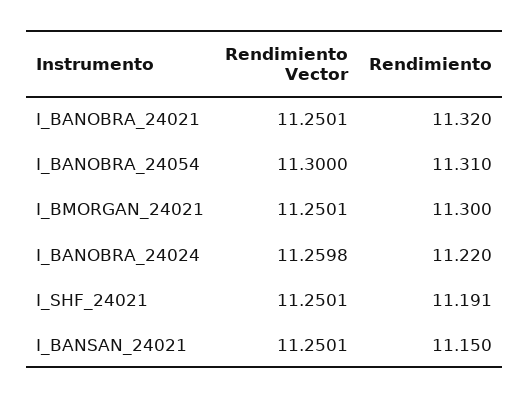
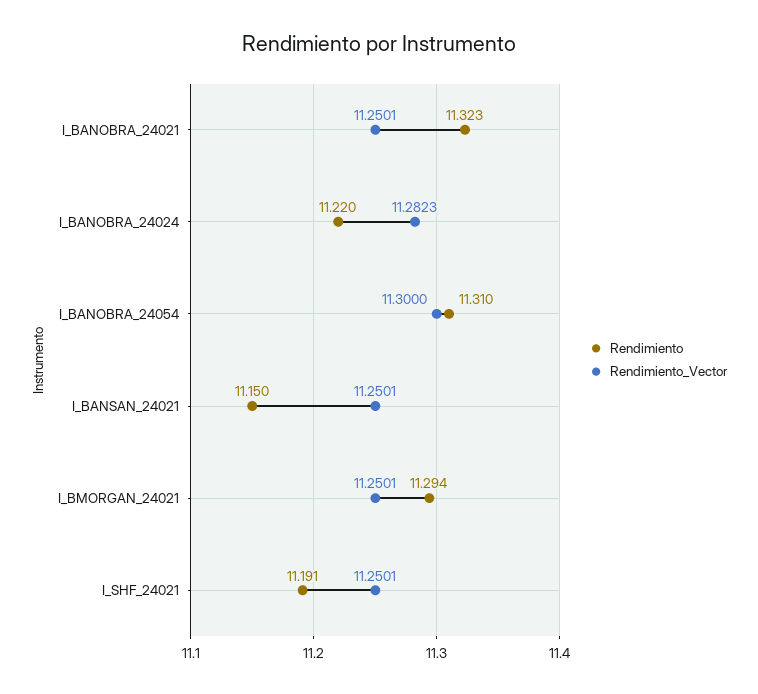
Rendimiento, I_BANOBRA_24021: 11.32 -> 11.323
Rendimiento, I_BMORGAN_24021: 11.3 -> 11.294
Rendimiento Vector, I_BANOBRA_24024: 11.2598 -> 11.2823

